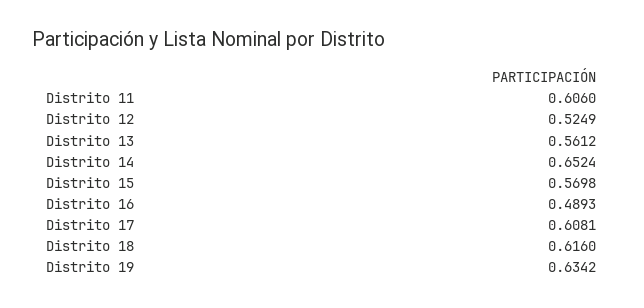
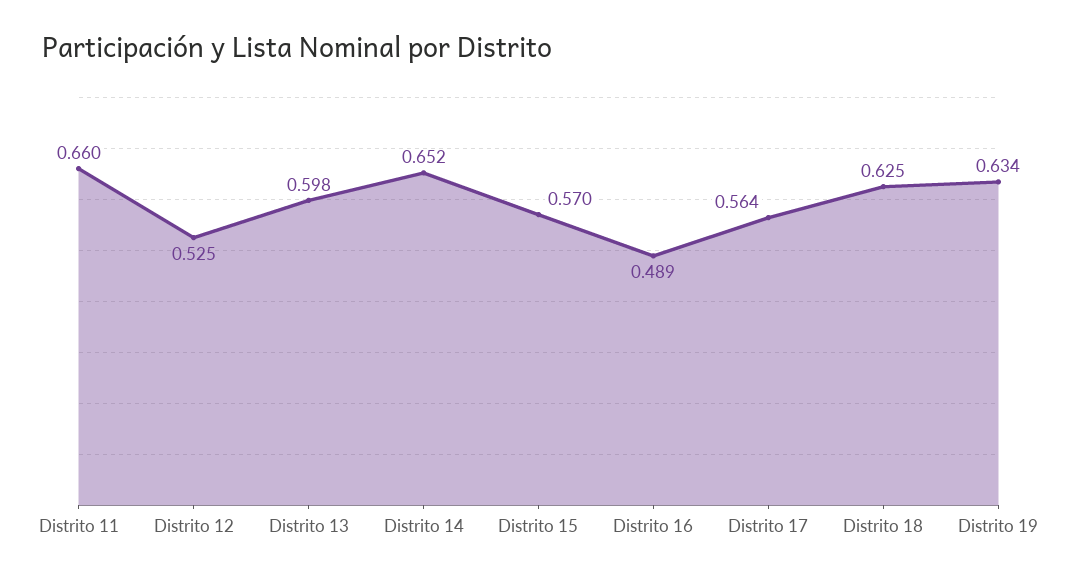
Distrito 11: 0.606 -> 0.66
Distrito 13: 0.5612 -> 0.598
Distrito 17: 0.6081 -> 0.564
Distrito 18: 0.616 -> 0.625

